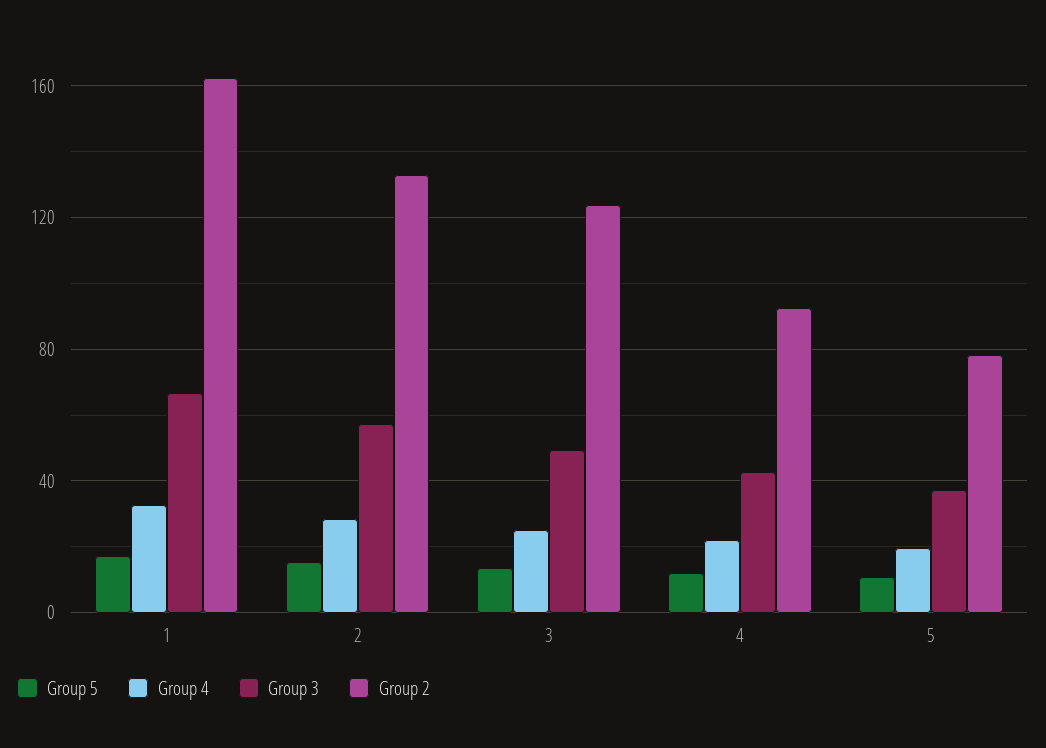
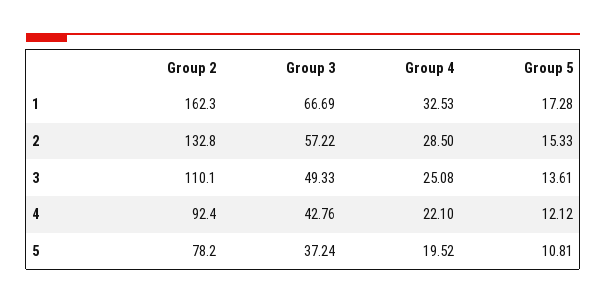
Group 2, 3: 125 -> 110.1

